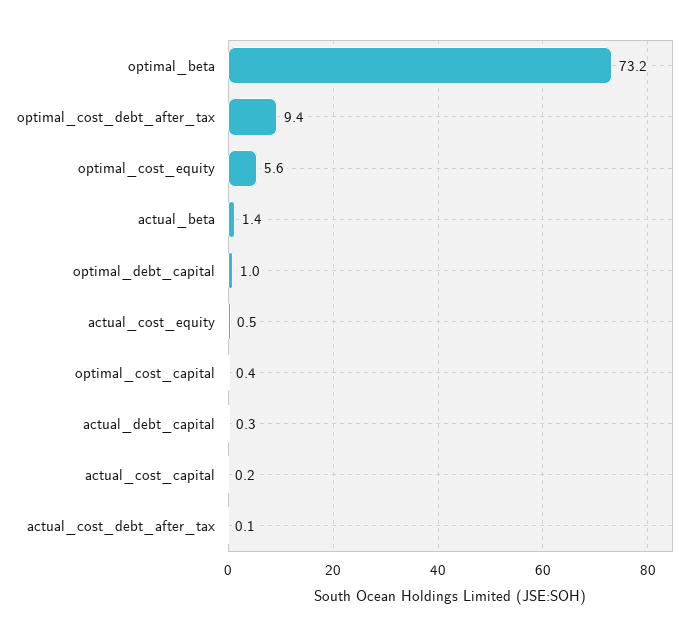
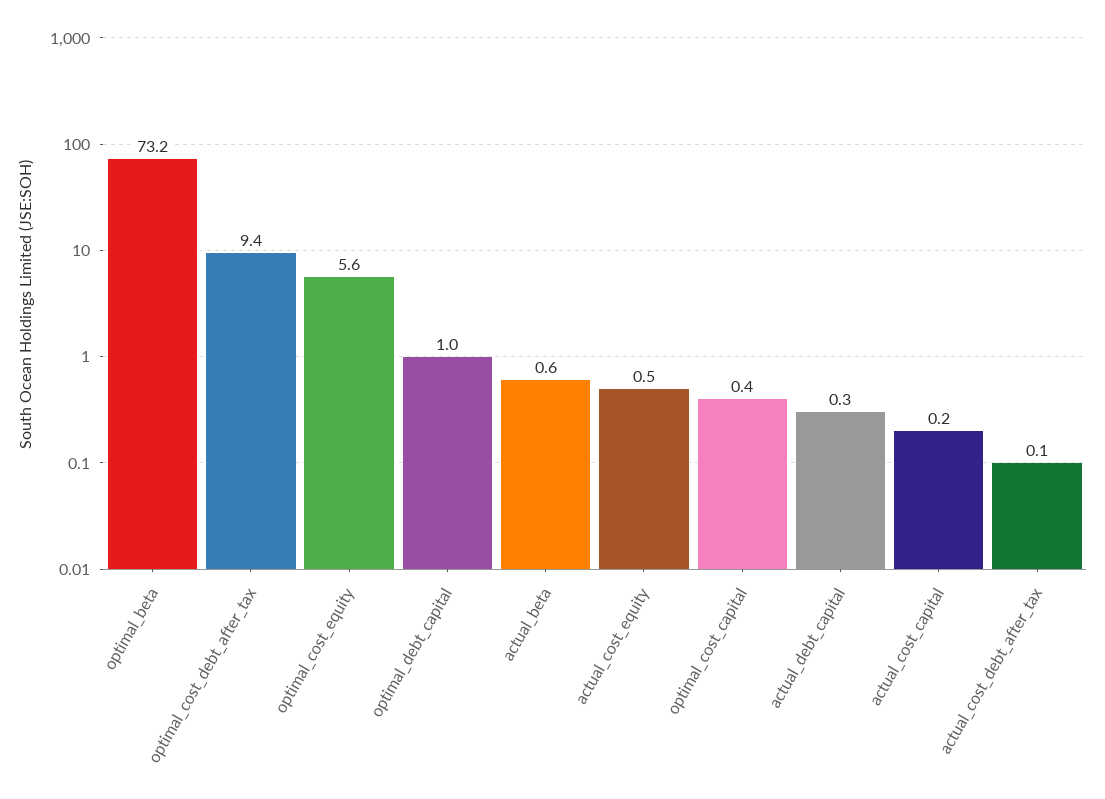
actual_beta: 1.4 -> 0.6

